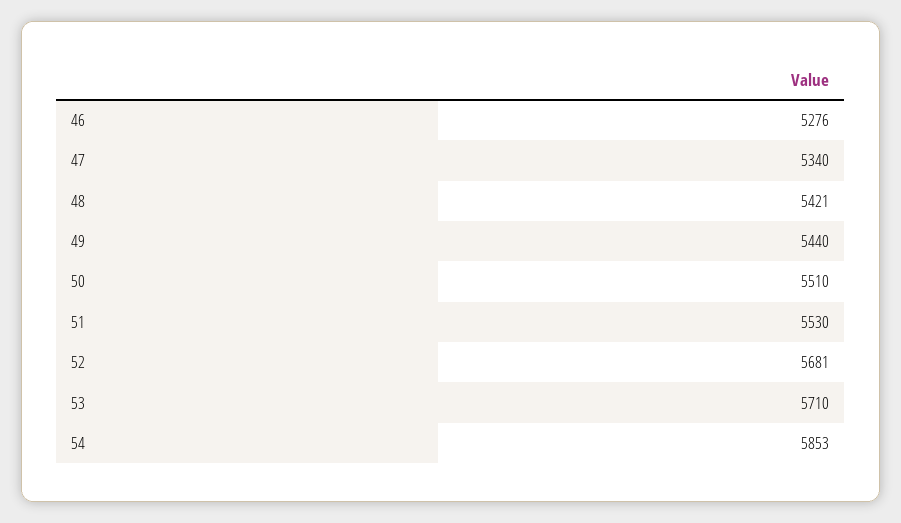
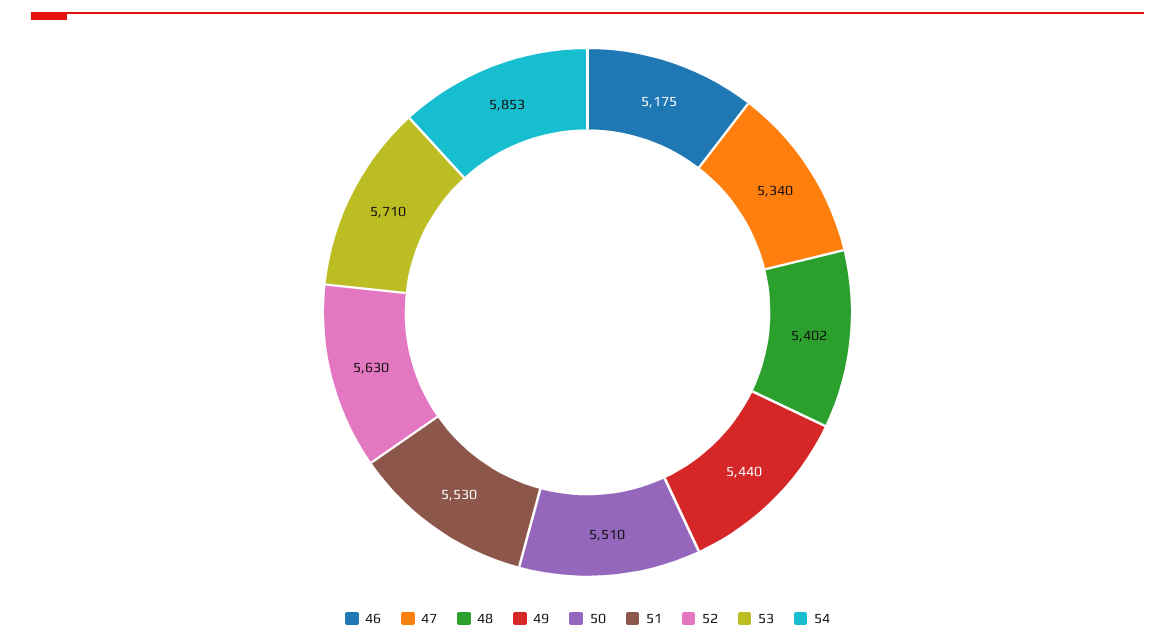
46: 5276 -> 5175
48: 5421 -> 5402
52: 5681 -> 5630

